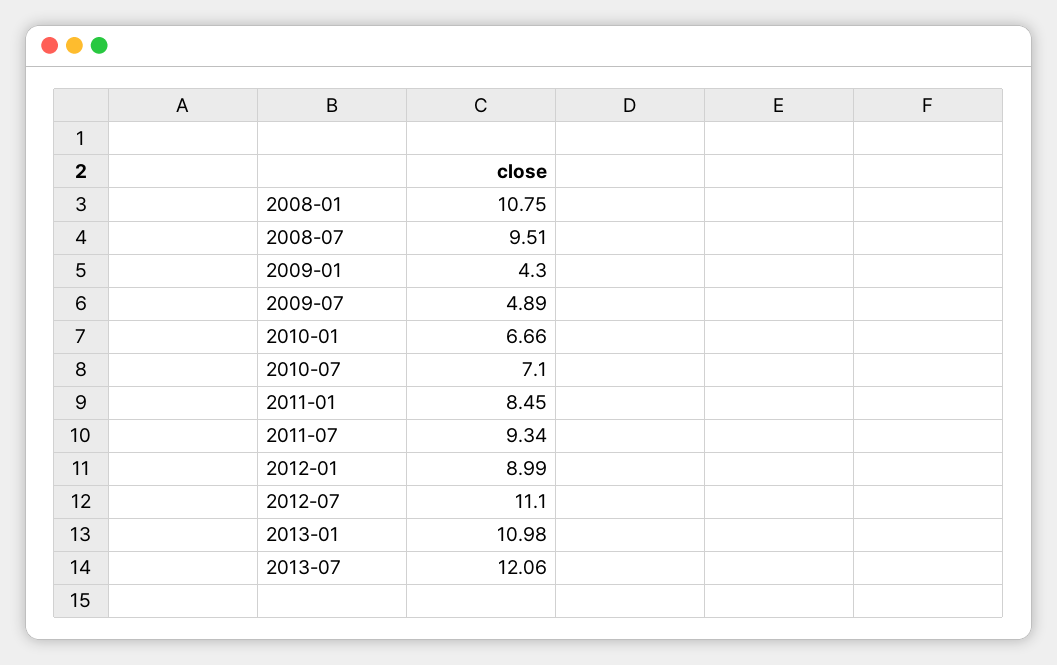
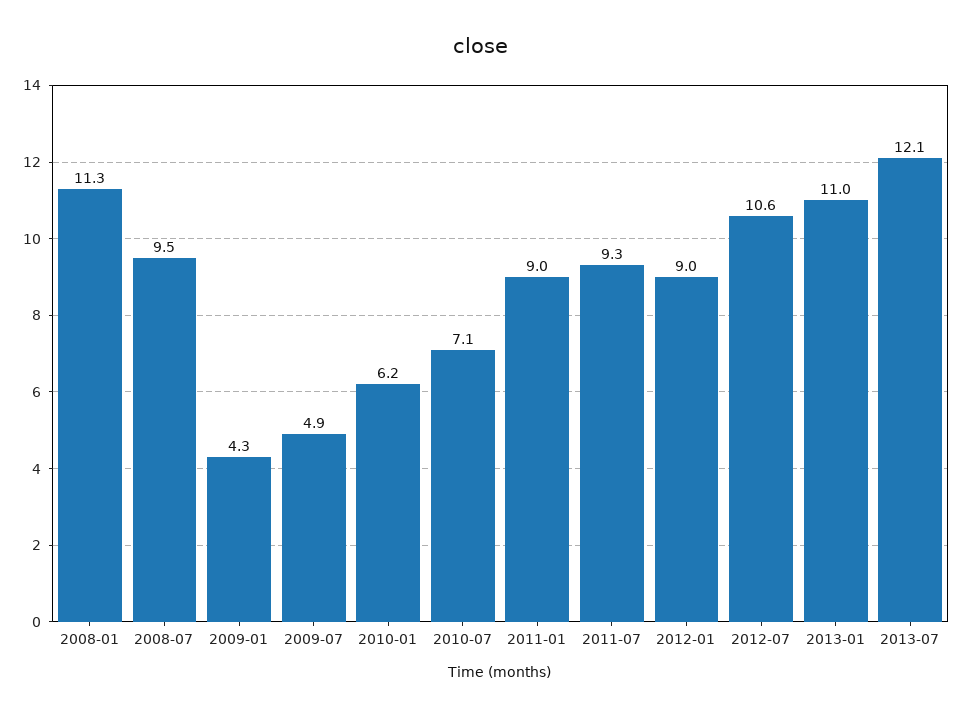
2008-01: 10.75 -> 11.3
2010-01: 6.66 -> 6.2
2011-01: 8.45 -> 9
2012-07: 11.1 -> 10.6

